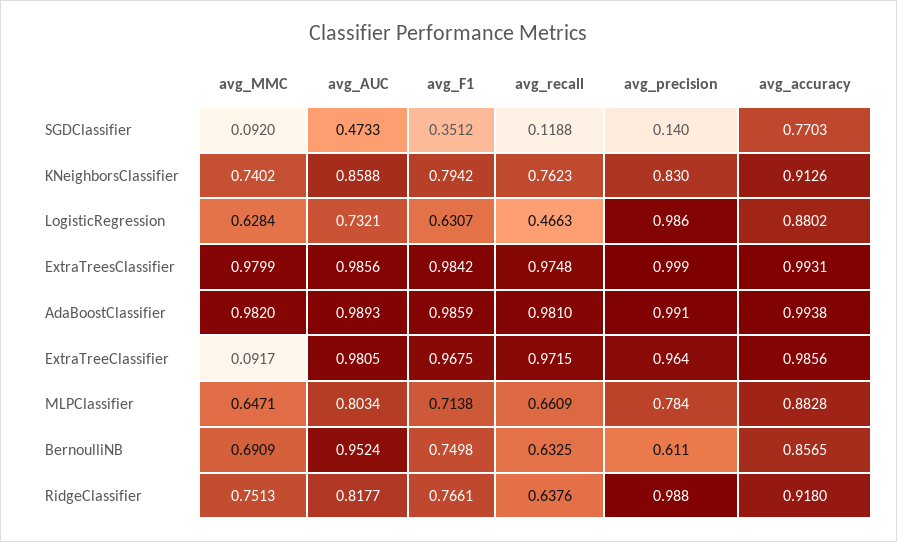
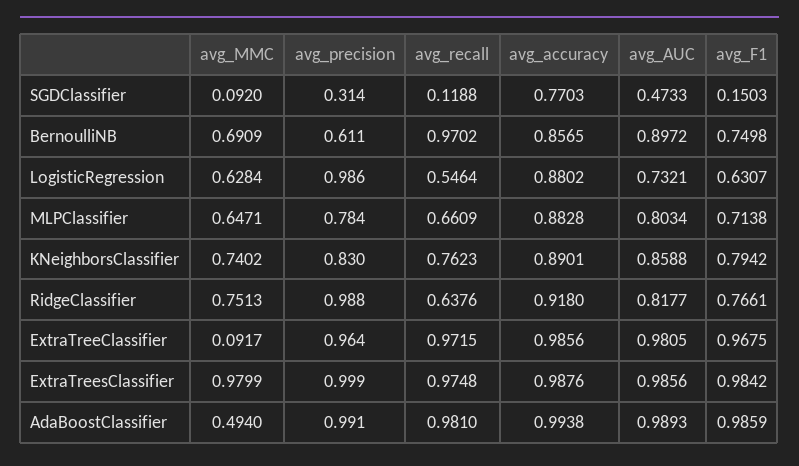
avg_F1, SGDClassifier: 0.3512 -> 0.1503
avg_precision, SGDClassifier: 0.14 -> 0.314
avg_accuracy, KNeighborsClassifier: 0.9126 -> 0.8901
avg_recall, LogisticRegression: 0.4663 -> 0.5464
avg_accuracy, ExtraTreesClassifier: 0.9931 -> 0.9876
avg_MMC, AdaBoostClassifier: 0.982 -> 0.494
avg_AUC, BernoulliNB: 0.9524 -> 0.8972
avg_recall, BernoulliNB: 0.6325 -> 0.9702

